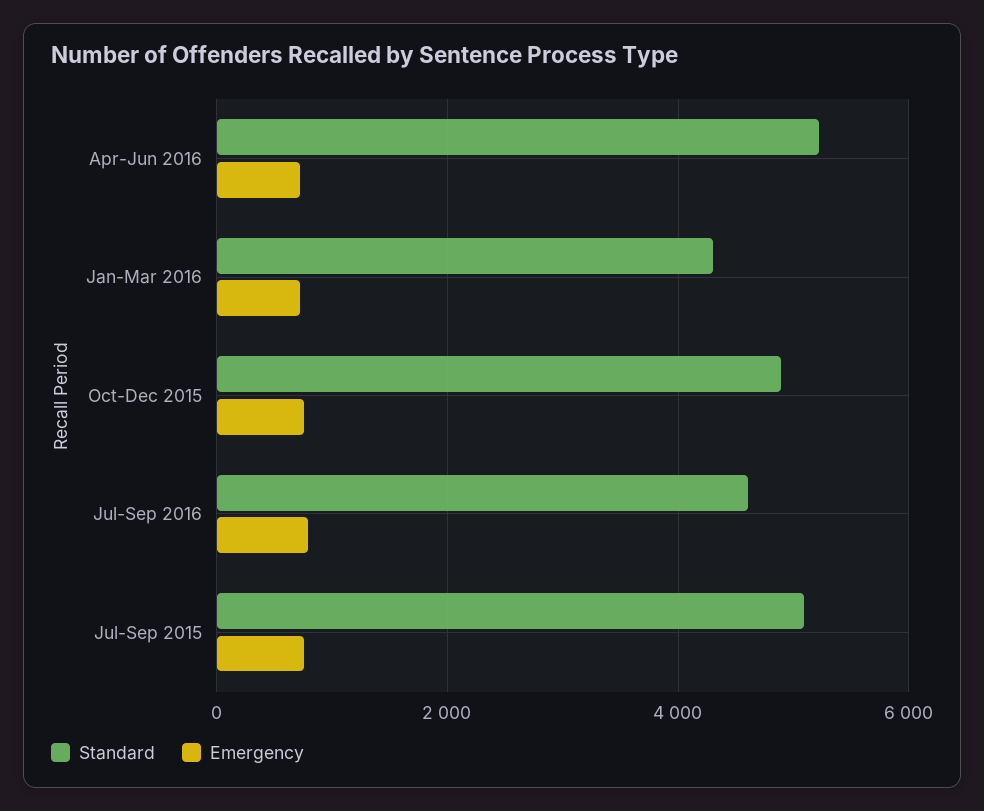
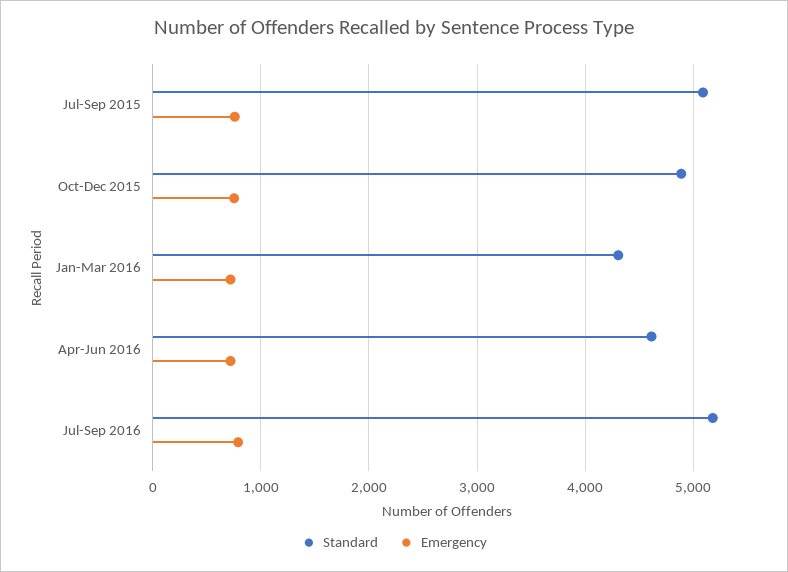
Standard, Apr-Jun 2016: 5200 -> 4600
Standard, Jul-Sep 2016: 4600 -> 5200

